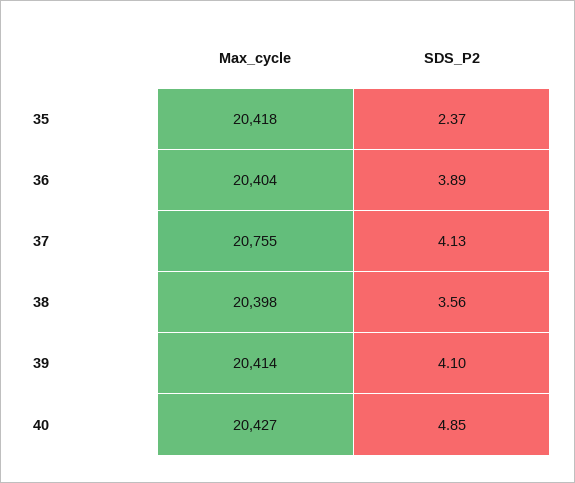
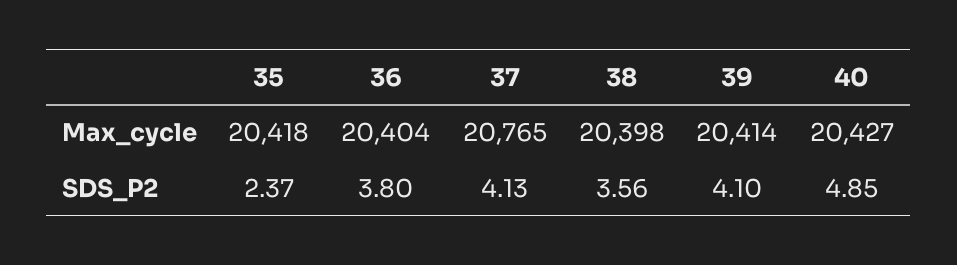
SDS_P2, 36: 3.89 -> 3.8
Max_cycle, 37: 20755 -> 20765

